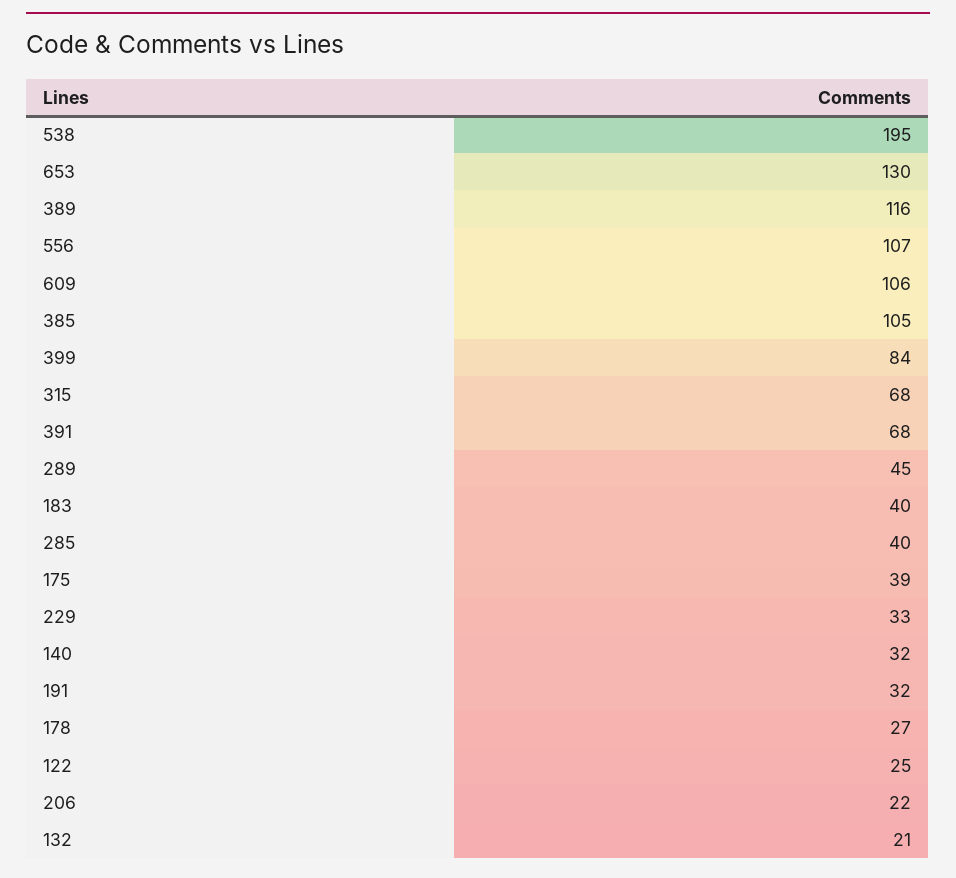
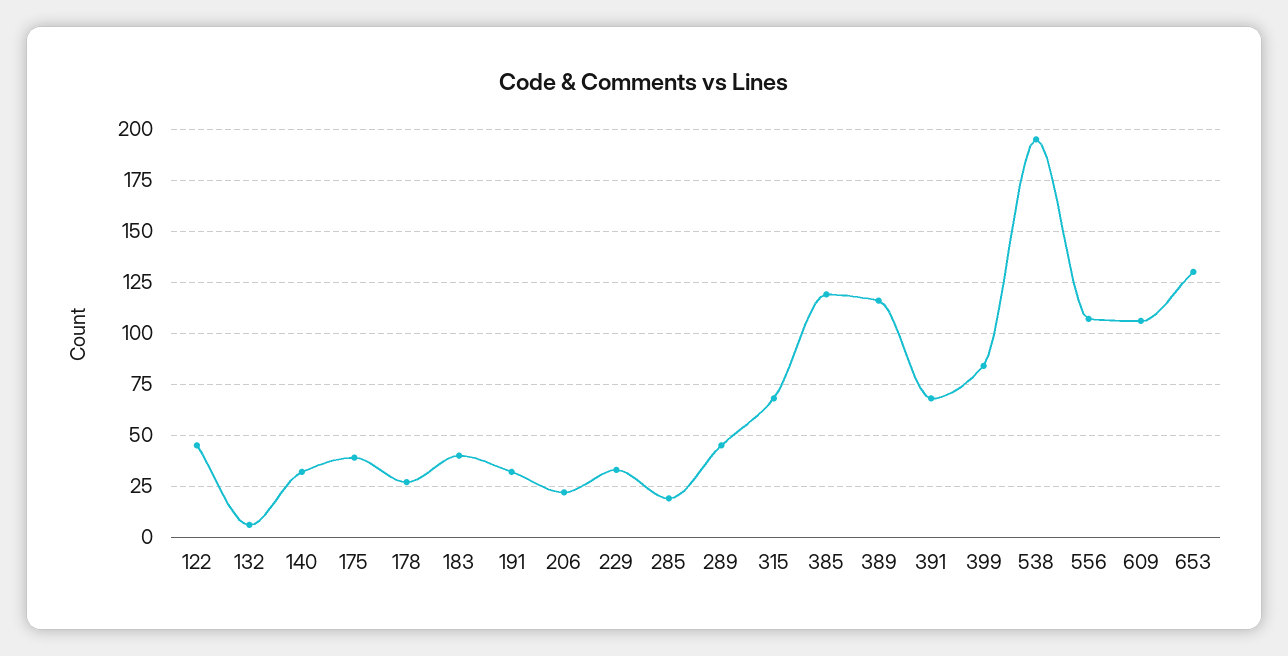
385: 105 -> 120
285: 40 -> 20
122: 25 -> 45
132: 21 -> 5

